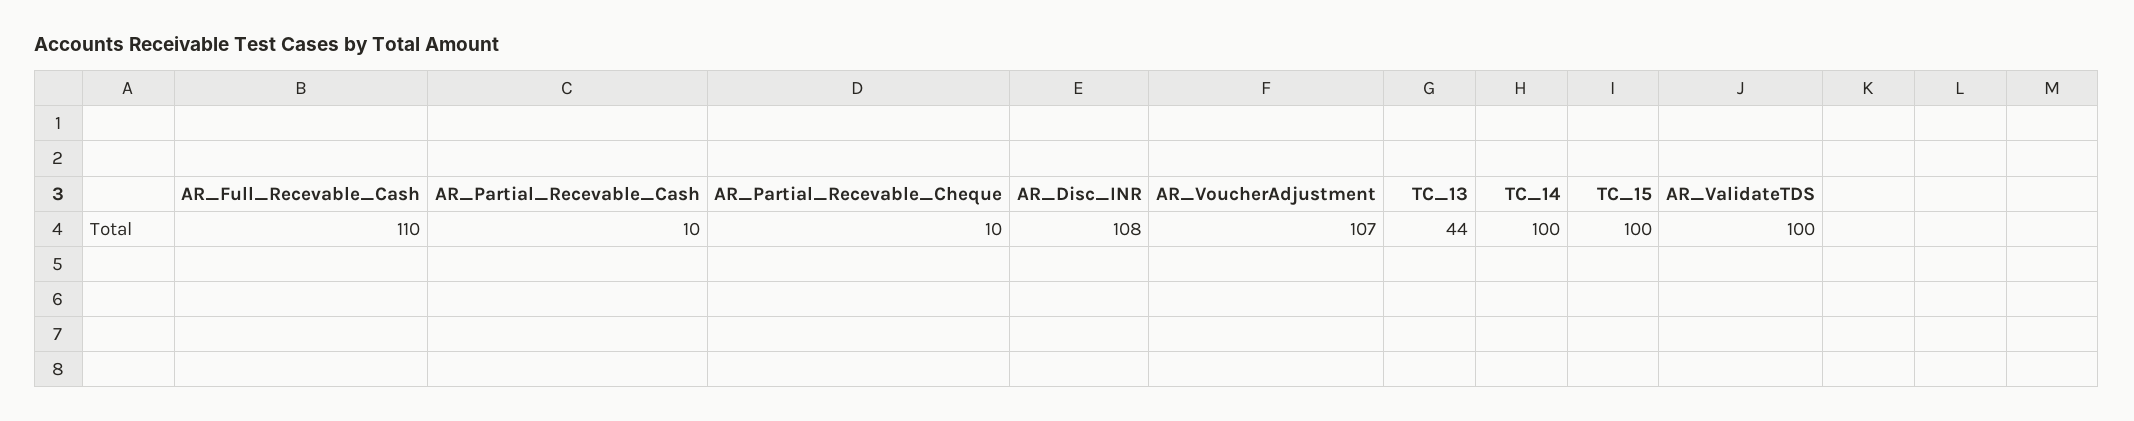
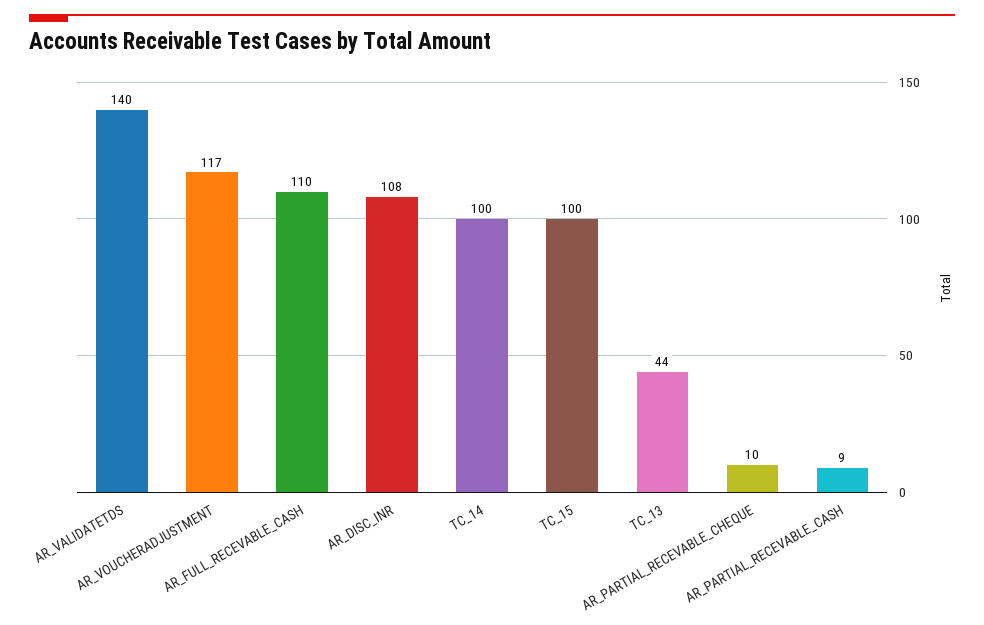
AR_Partial_Recevable_Cash: 10 -> 9
AR_VoucherAdjustment: 107 -> 117
AR_ValidateTDS: 100 -> 140

